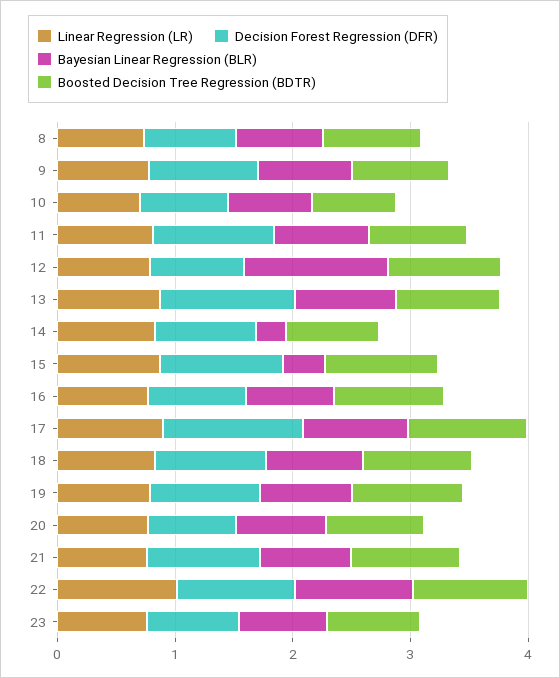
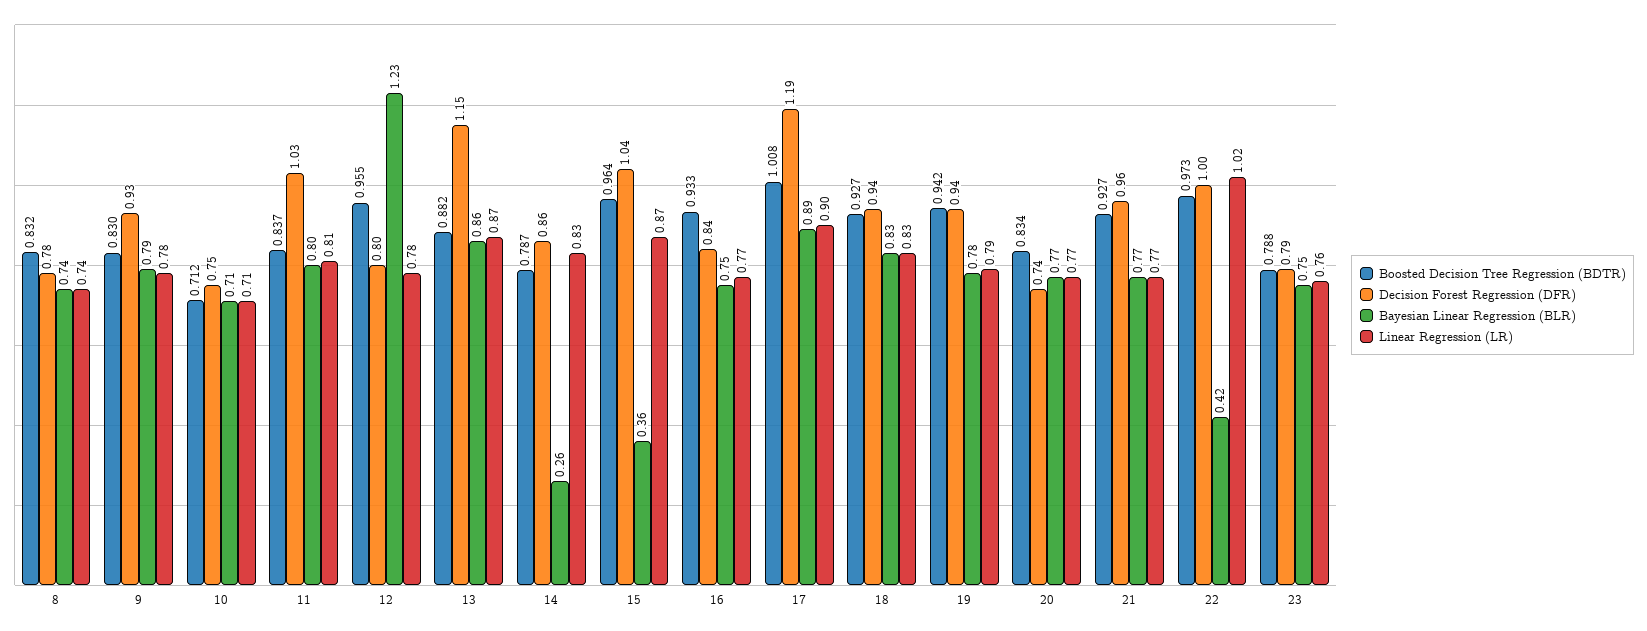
Bayesian Linear Regression (BLR), 22: 1 -> 0.42

